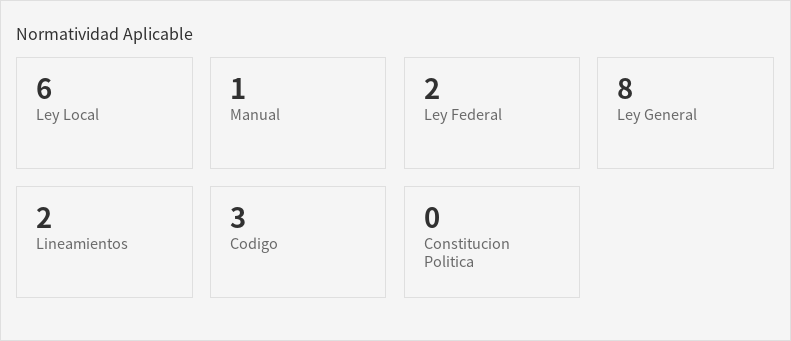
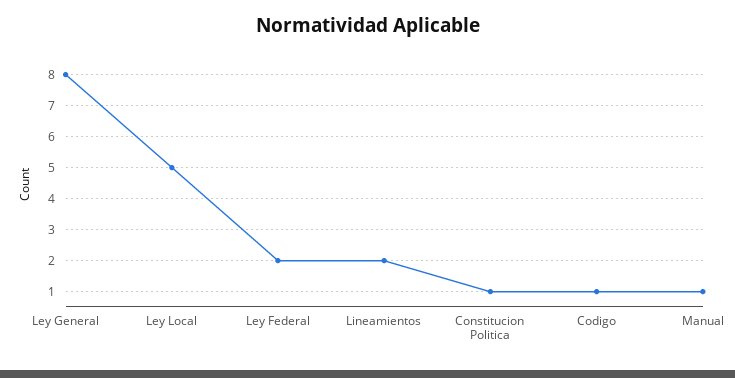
Ley Local: 6 -> 5
Codigo: 3 -> 1
Constitucion Politica: 0 -> 1

